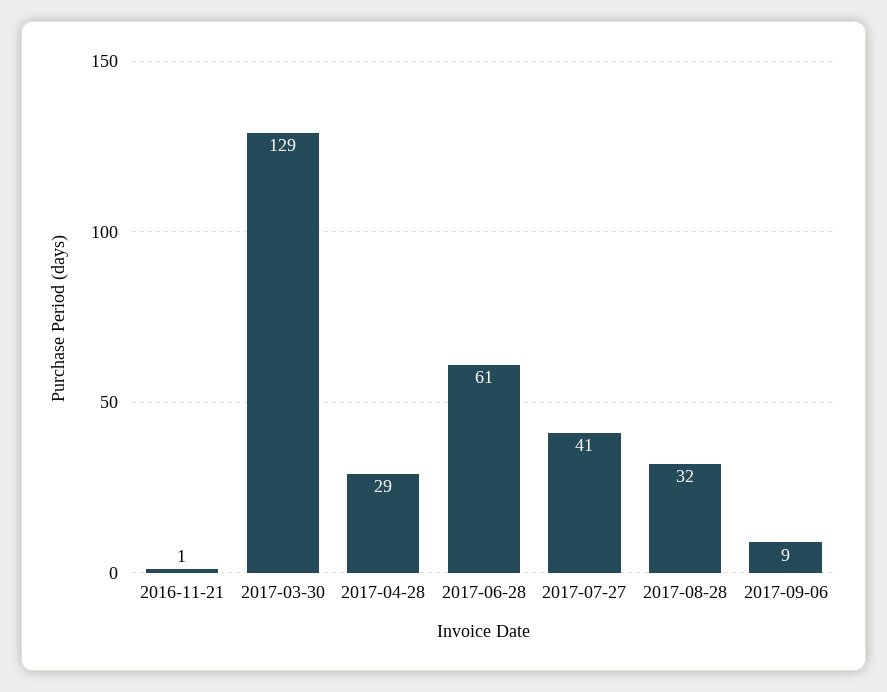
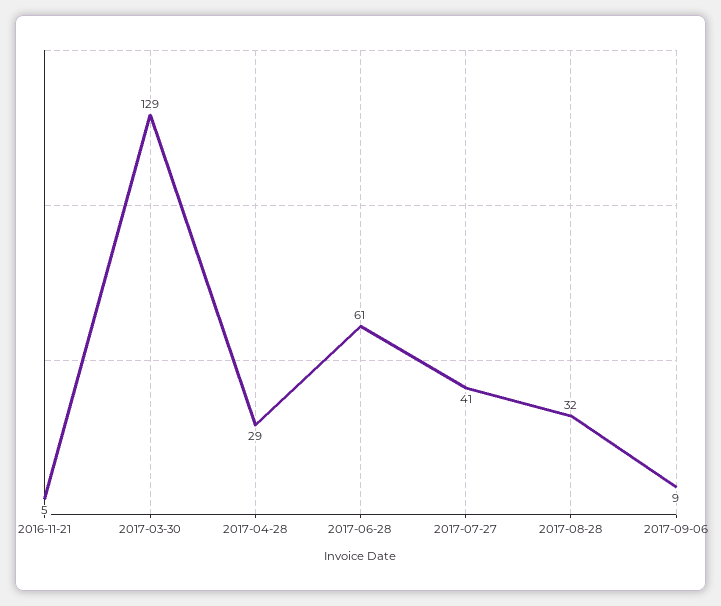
2016-11-21: 1 -> 5

